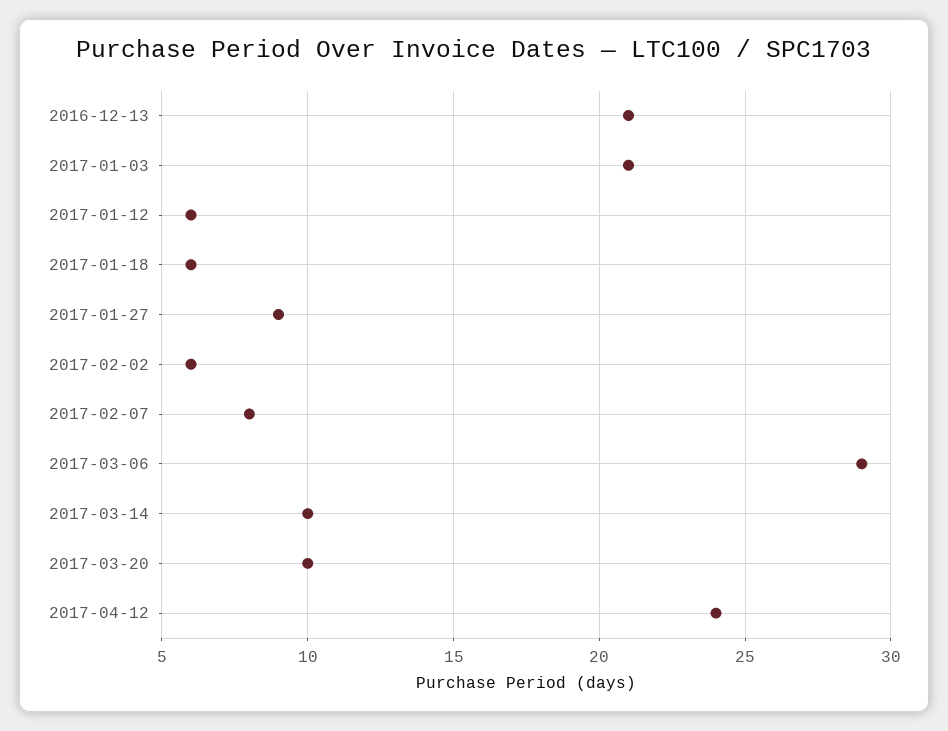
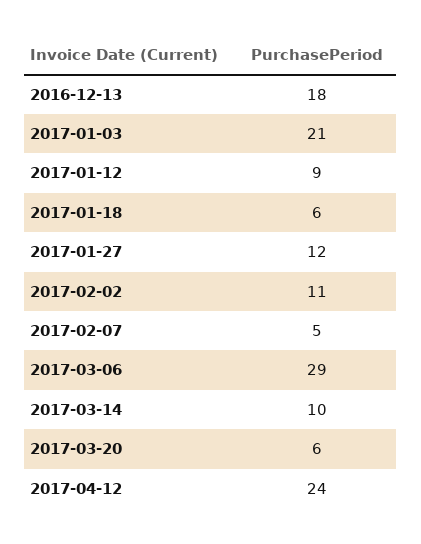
2016-12-13: 21 -> 18
2017-01-12: 6 -> 9
2017-01-27: 9 -> 12
2017-02-02: 6 -> 11
2017-02-07: 8 -> 5
2017-03-20: 10 -> 6

